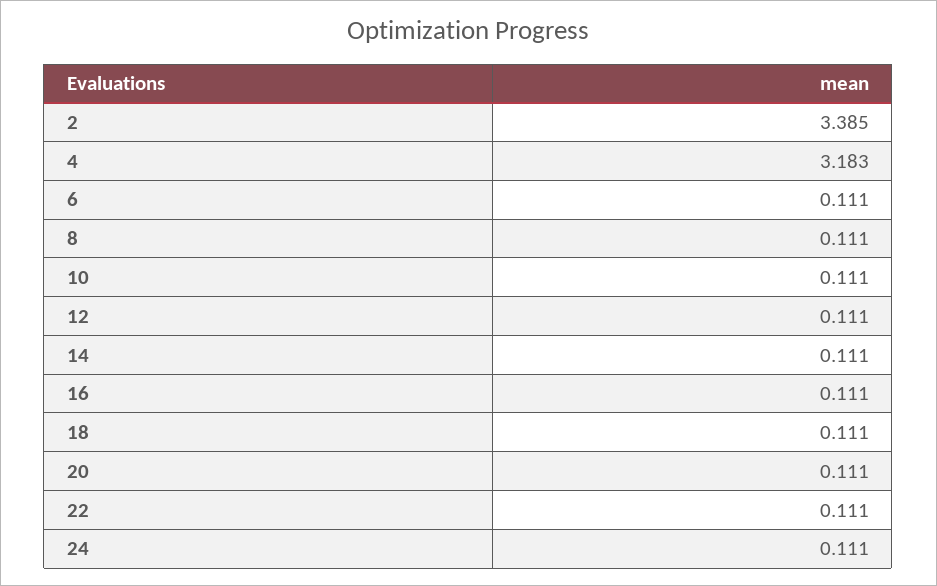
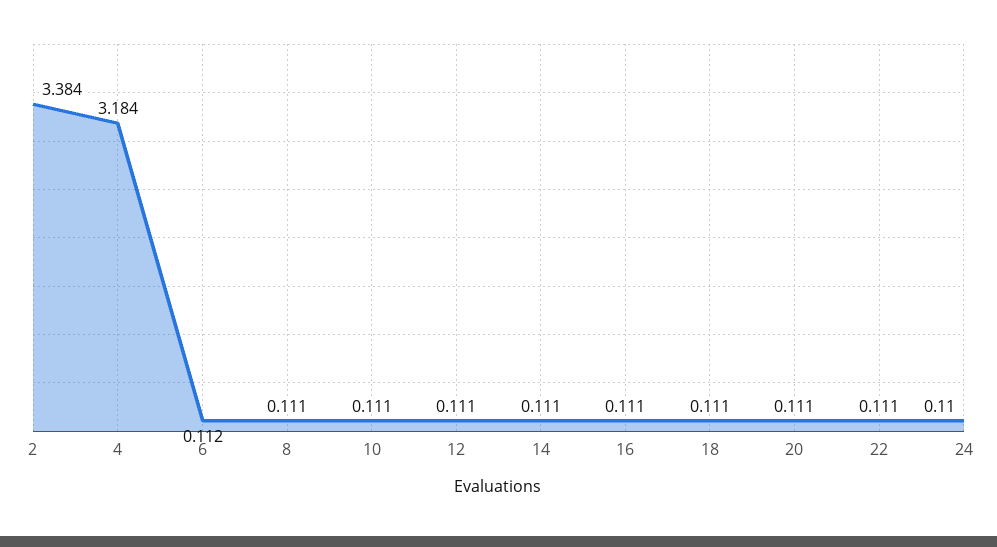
2: 3.385 -> 3.384
4: 3.183 -> 3.184
6: 0.111 -> 0.112
24: 0.111 -> 0.11

